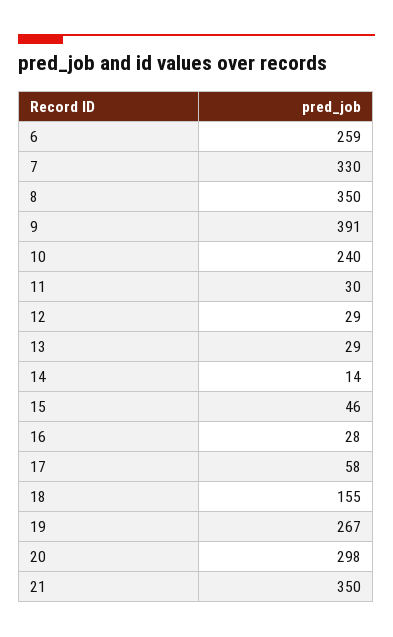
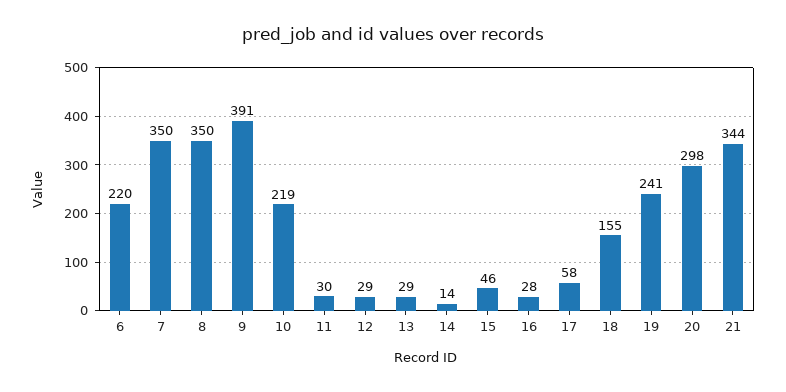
6: 259 -> 220
7: 330 -> 350
10: 240 -> 219
19: 267 -> 241
21: 350 -> 344

